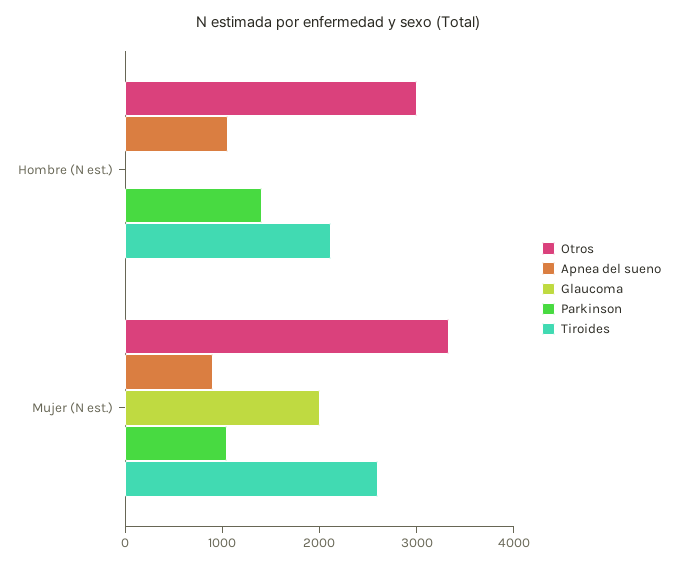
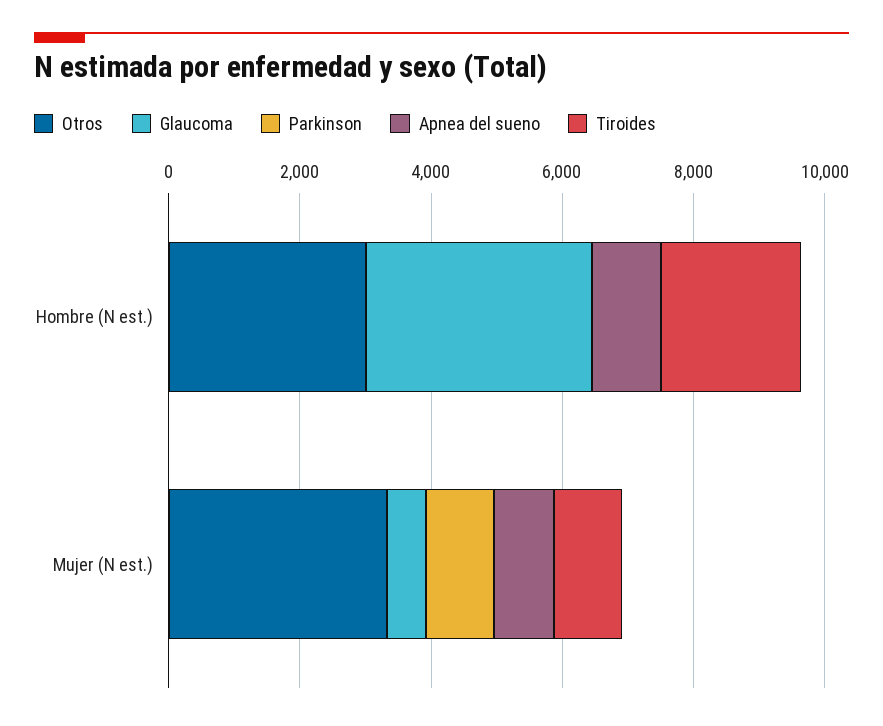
Glaucoma, Hombre (N est.): 0 -> 3500
Parkinson, Hombre (N est.): 1400 -> 0
Glaucoma, Mujer (N est.): 2000 -> 500
Tiroides, Mujer (N est.): 2600 -> 1000

